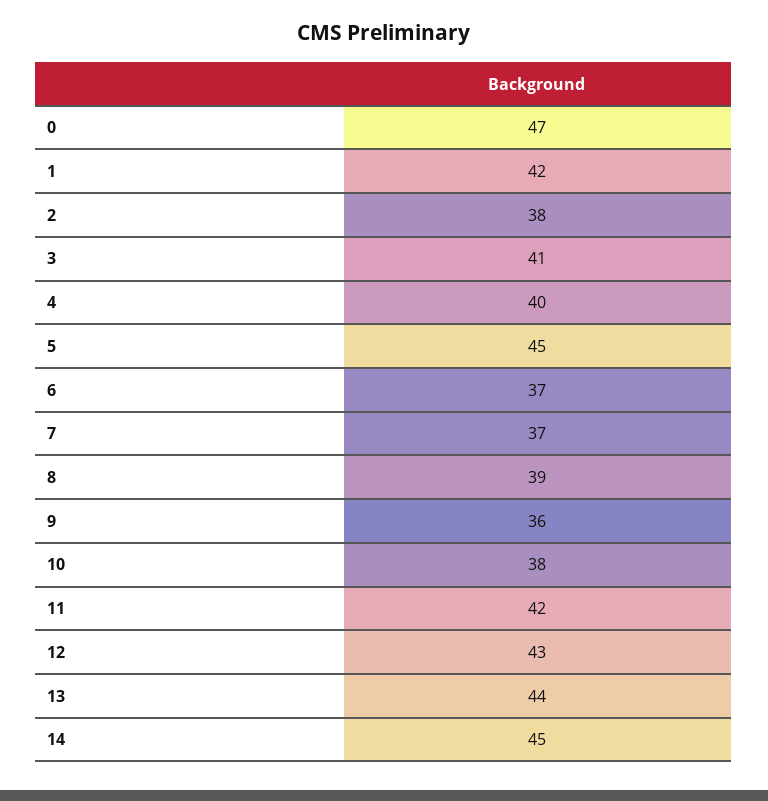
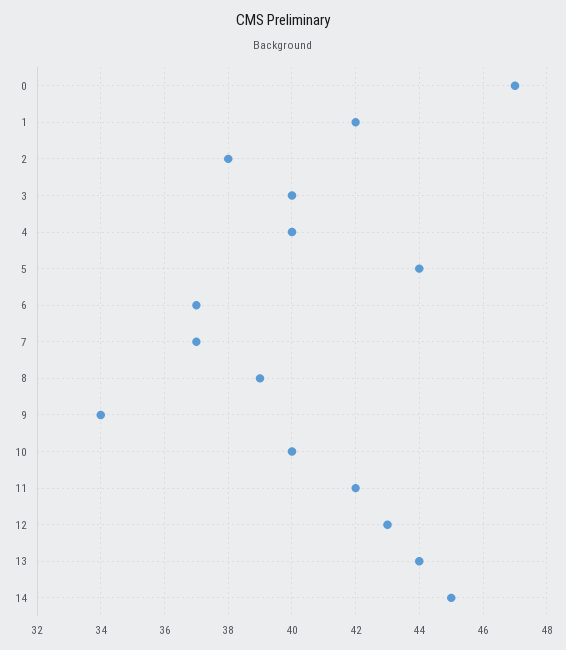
3: 41 -> 40
5: 45 -> 44
9: 36 -> 34
10: 38 -> 40

